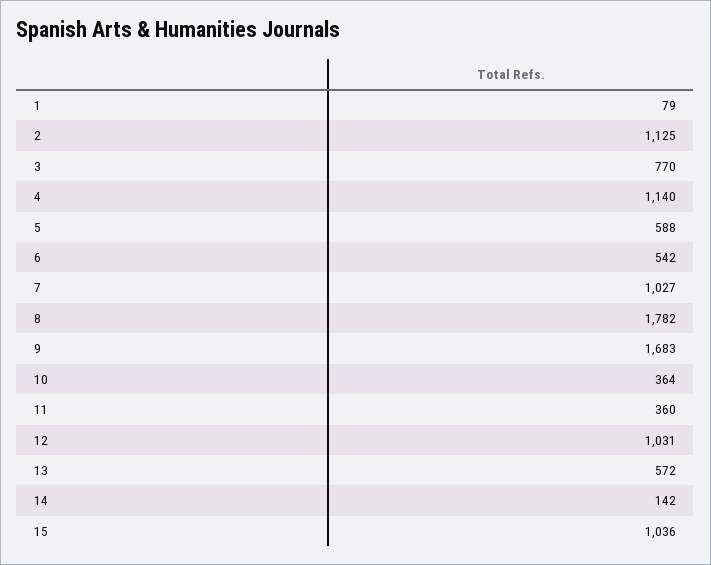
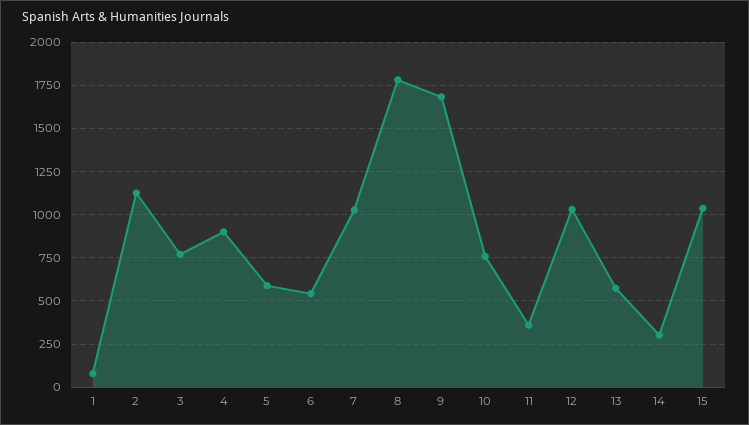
4: 1140 -> 900
10: 364 -> 750
14: 142 -> 300

